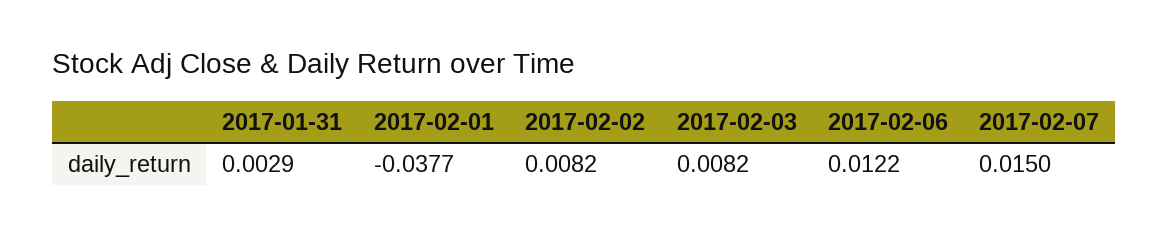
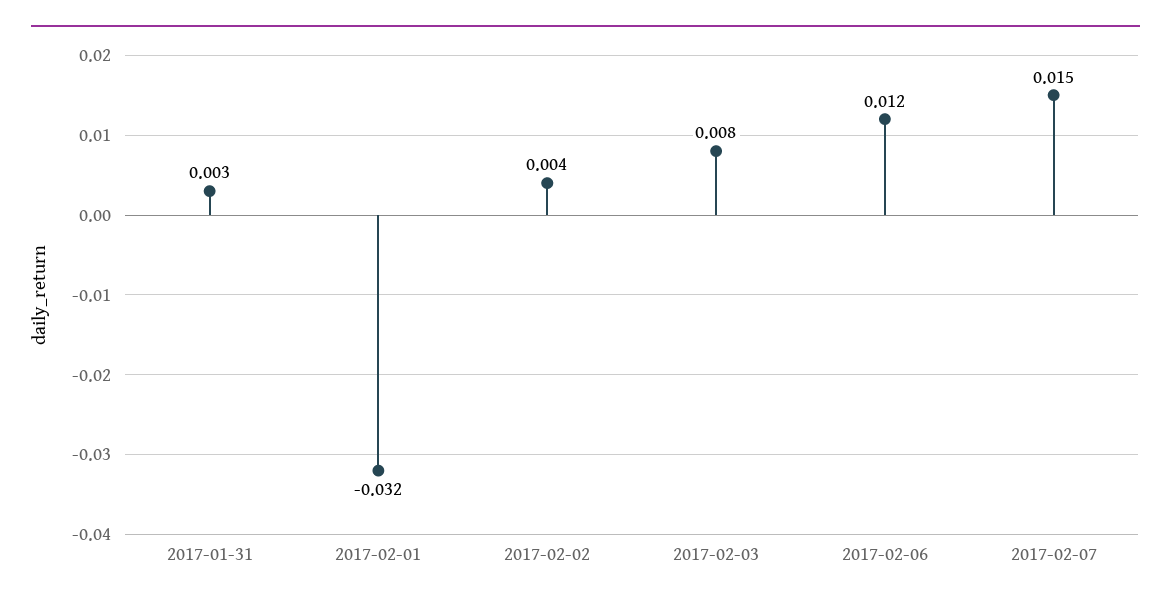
2017-02-01: -0.0377 -> -0.032
2017-02-02: 0.0082 -> 0.004

